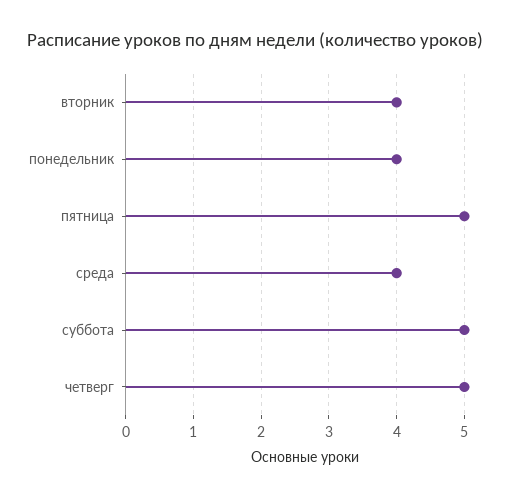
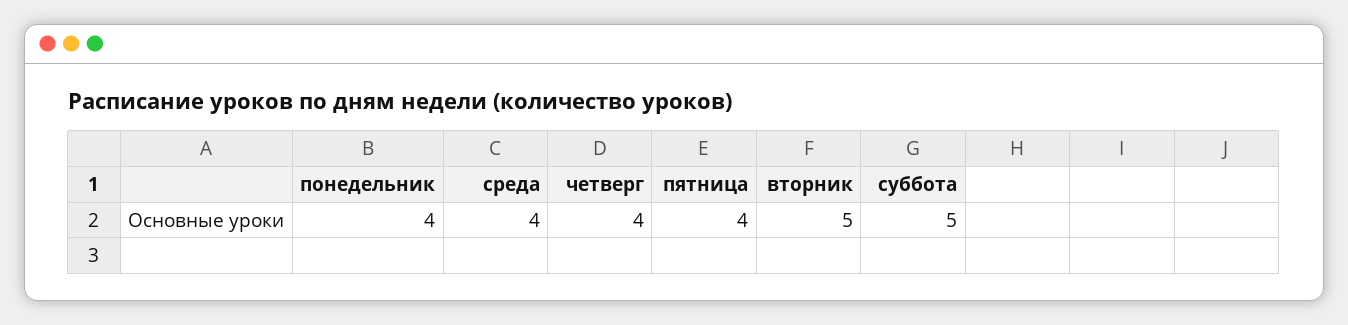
вторник: 4 -> 5
пятница: 5 -> 4
четверг: 5 -> 4

